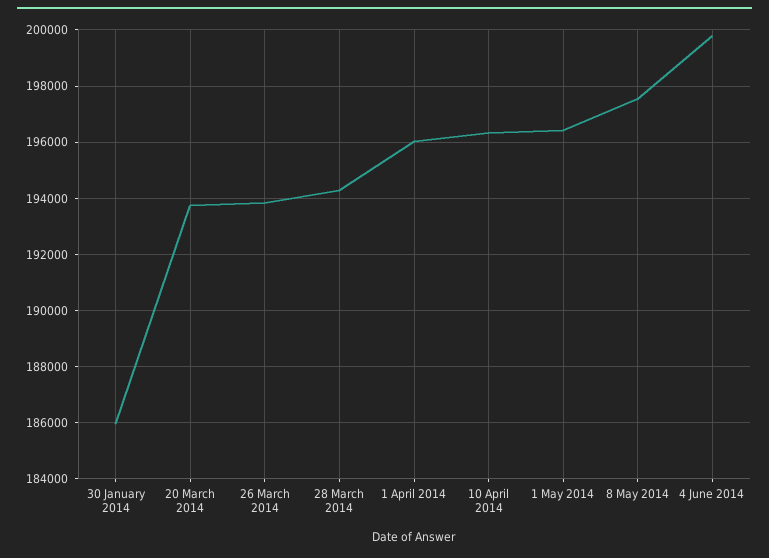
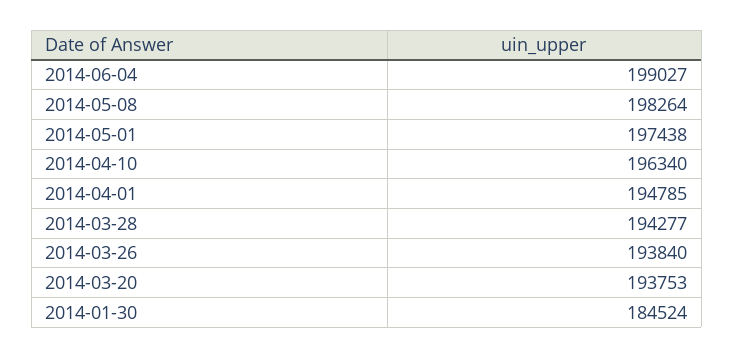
30 January 2014: 186000 -> 184524
1 April 2014: 196000 -> 194785
1 May 2014: 196500 -> 197438
8 May 2014: 197500 -> 198264
4 June 2014: 199750 -> 199027

